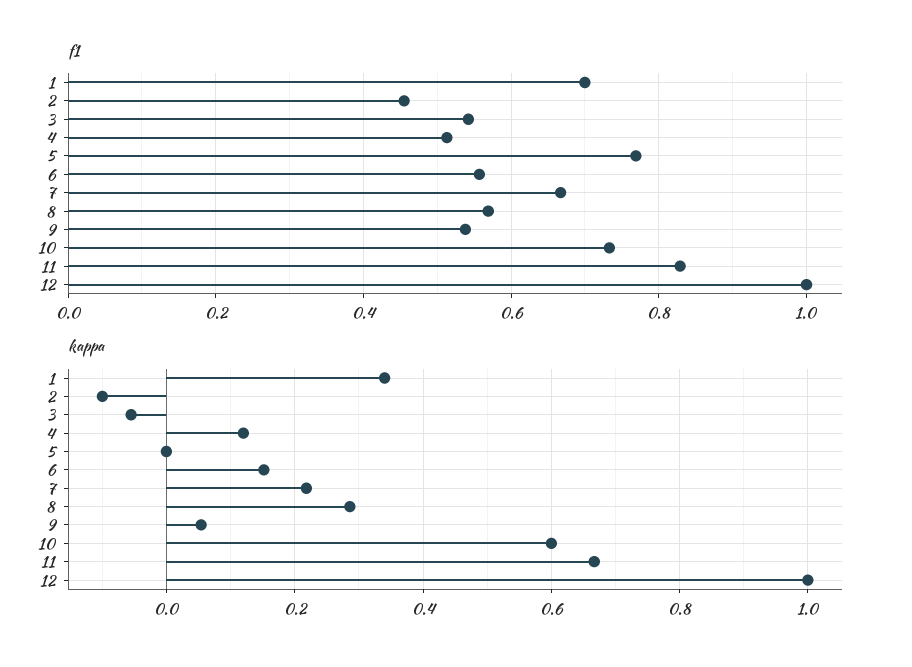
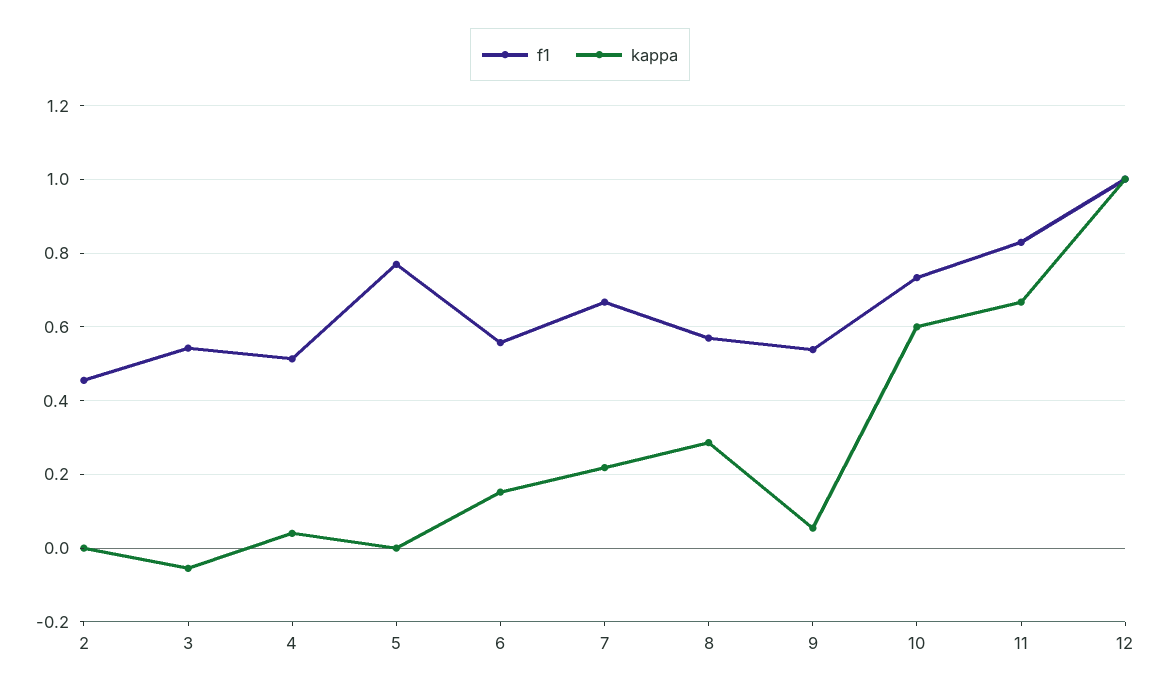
f1, 1: 0.7 -> none
kappa, 1: 0.34 -> none
kappa, 2: -0.1 -> 0
kappa, 4: 0.12 -> 0.04

